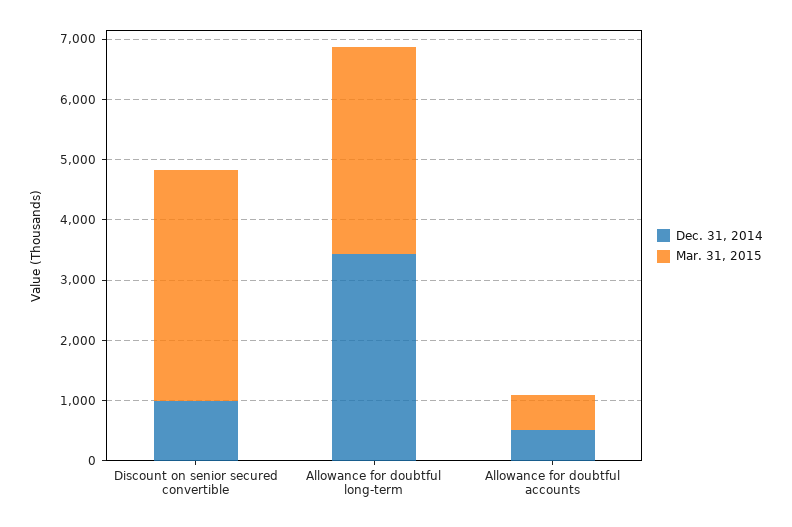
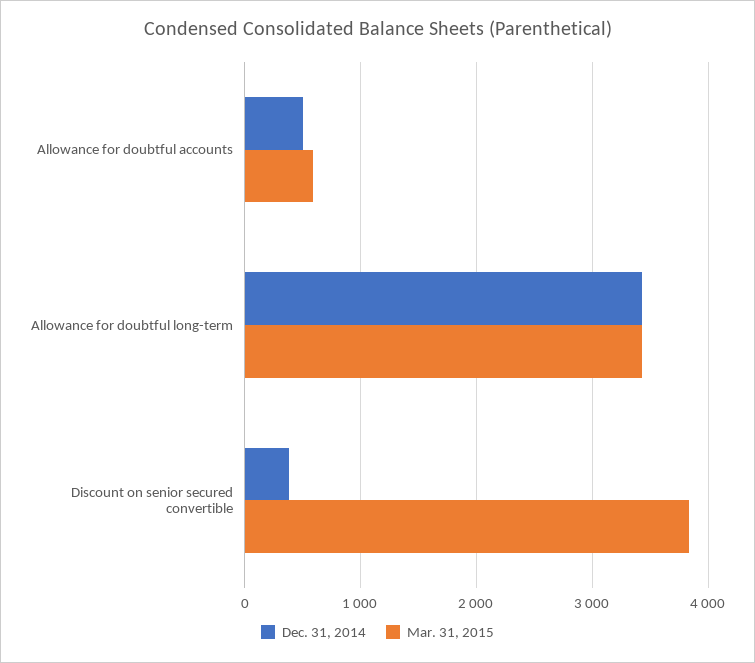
Dec. 31, 2014, Discount on senior secured convertible: 1000 -> 400

